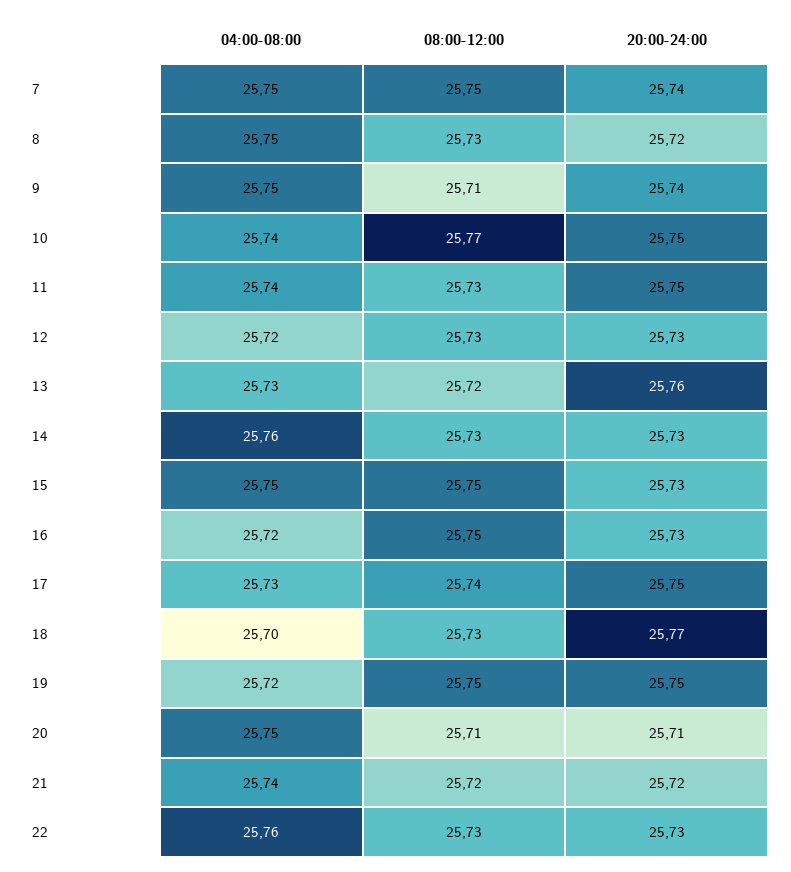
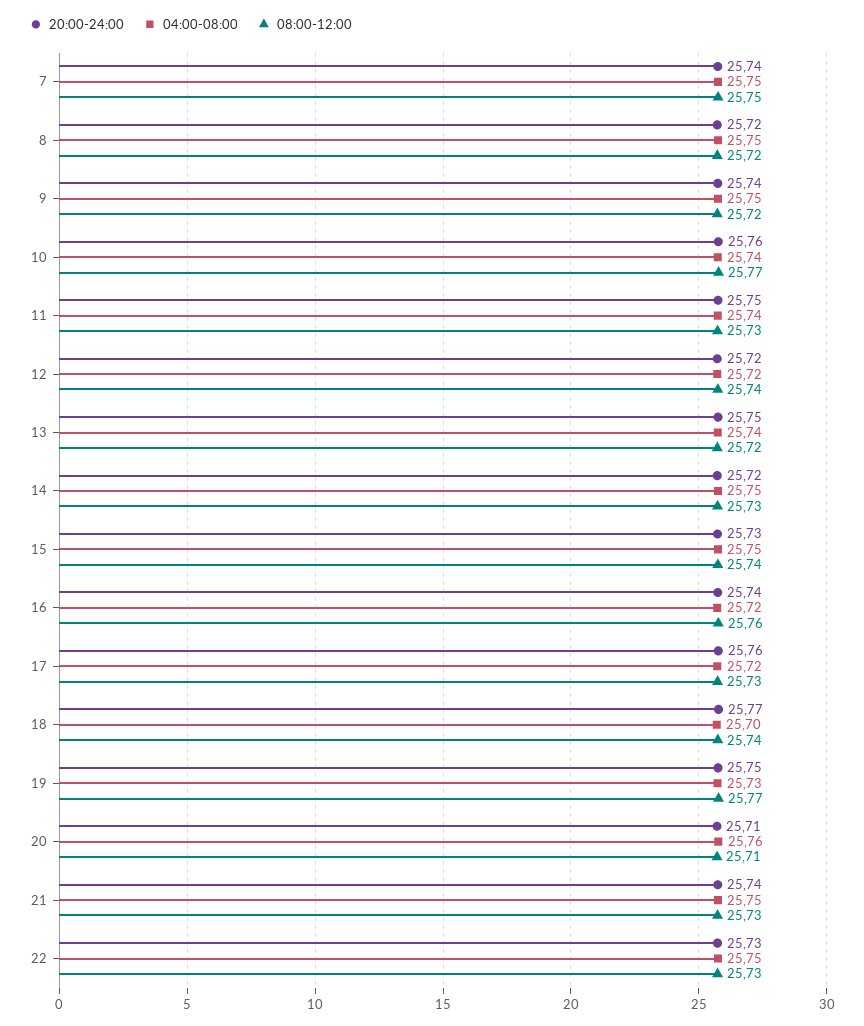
08:00-12:00, 8: 25.73 -> 25.72
08:00-12:00, 9: 25.71 -> 25.72
20:00-24:00, 10: 25.75 -> 25.76
08:00-12:00, 12: 25.73 -> 25.74
20:00-24:00, 12: 25.73 -> 25.72
04:00-08:00, 13: 25.73 -> 25.74
20:00-24:00, 13: 25.76 -> 25.75
04:00-08:00, 14: 25.76 -> 25.75
20:00-24:00, 14: 25.73 -> 25.72
08:00-12:00, 15: 25.75 -> 25.74
08:00-12:00, 16: 25.75 -> 25.76
20:00-24:00, 16: 25.73 -> 25.74
04:00-08:00, 17: 25.73 -> 25.72
08:00-12:00, 17: 25.74 -> 25.73
20:00-24:00, 17: 25.75 -> 25.76
08:00-12:00, 18: 25.73 -> 25.74
04:00-08:00, 19: 25.72 -> 25.73
08:00-12:00, 19: 25.75 -> 25.77
04:00-08:00, 20: 25.75 -> 25.76
04:00-08:00, 21: 25.74 -> 25.75
08:00-12:00, 21: 25.72 -> 25.73
20:00-24:00, 21: 25.72 -> 25.74
04:00-08:00, 22: 25.76 -> 25.75

